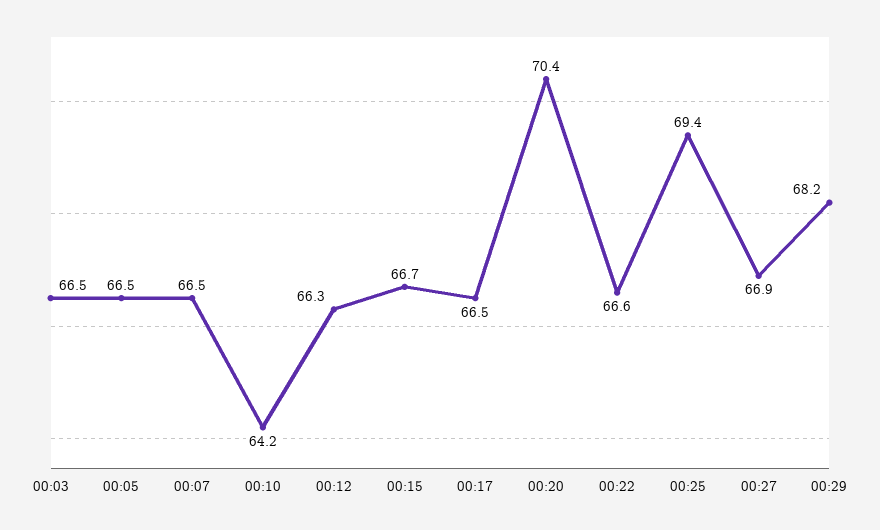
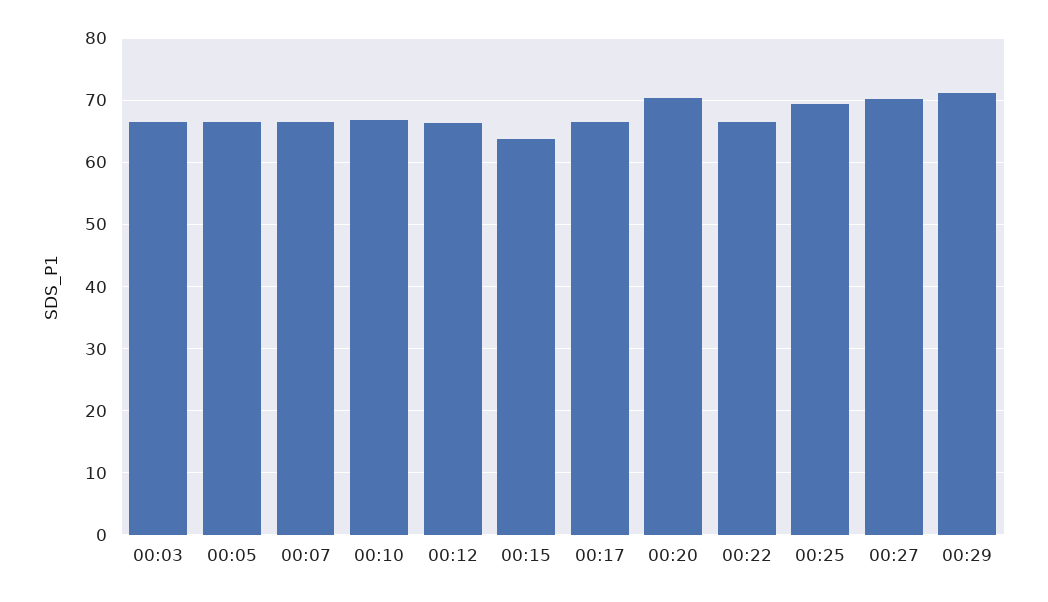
00:10: 64.2 -> 67
00:15: 66.7 -> 64
00:27: 66.9 -> 70
00:29: 68.2 -> 71

